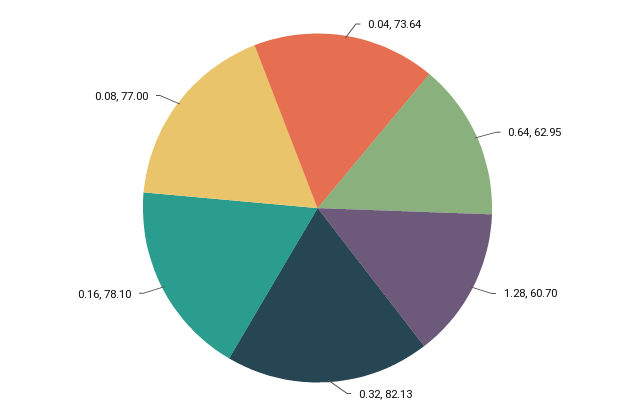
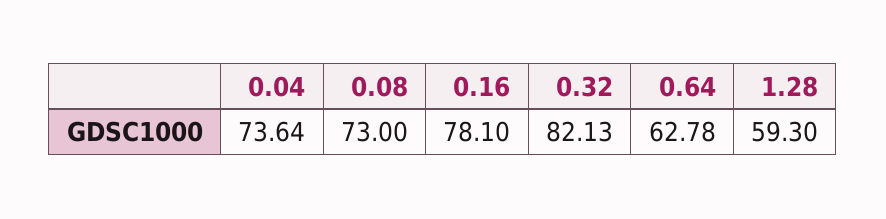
0.64: 62.95 -> 62.78
1.28: 60.7 -> 59.3
0.08: 77 -> 73

